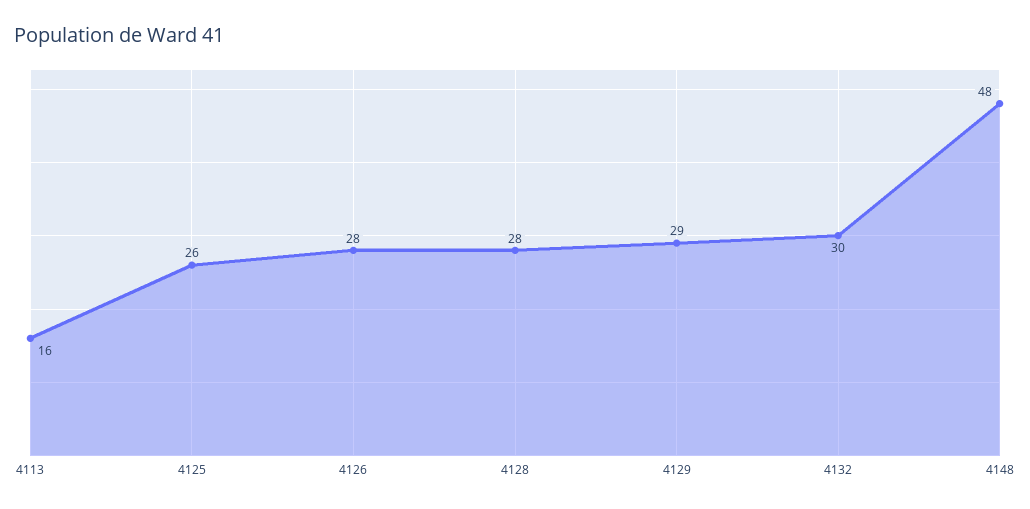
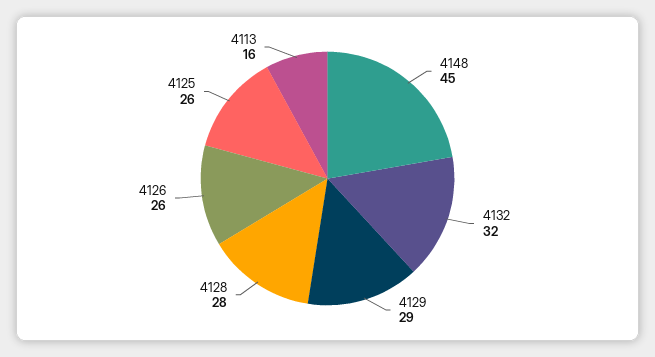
4126: 28 -> 26
4132: 30 -> 32
4148: 48 -> 45

